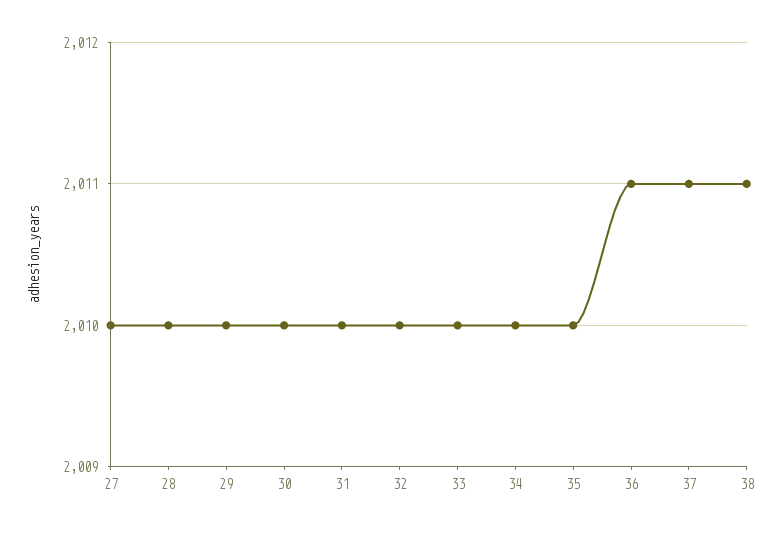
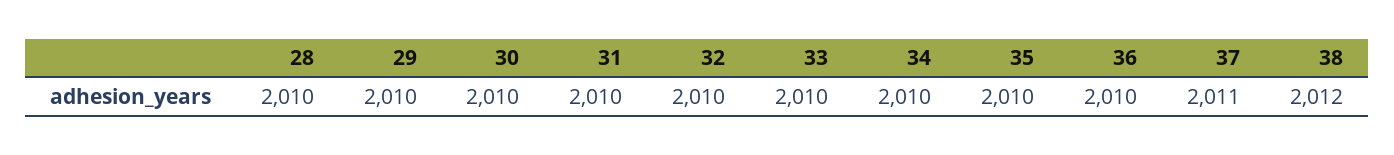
27: 2010 -> none
36: 2011 -> 2010
38: 2011 -> 2012

